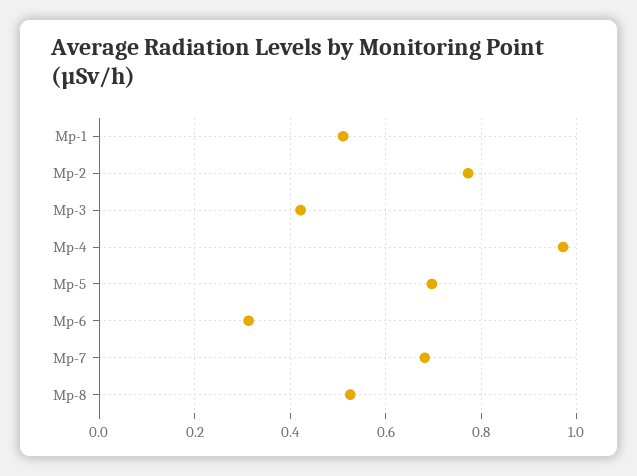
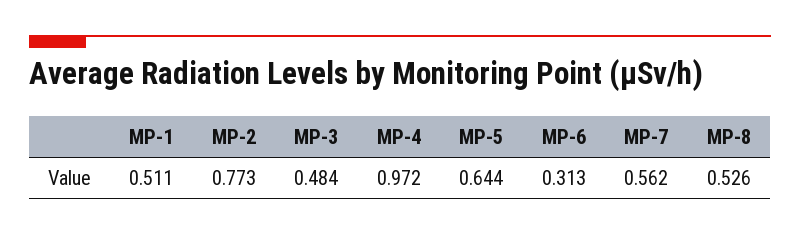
Mp-3: 0.42 -> 0.484
Mp-5: 0.7 -> 0.644
Mp-7: 0.68 -> 0.562

